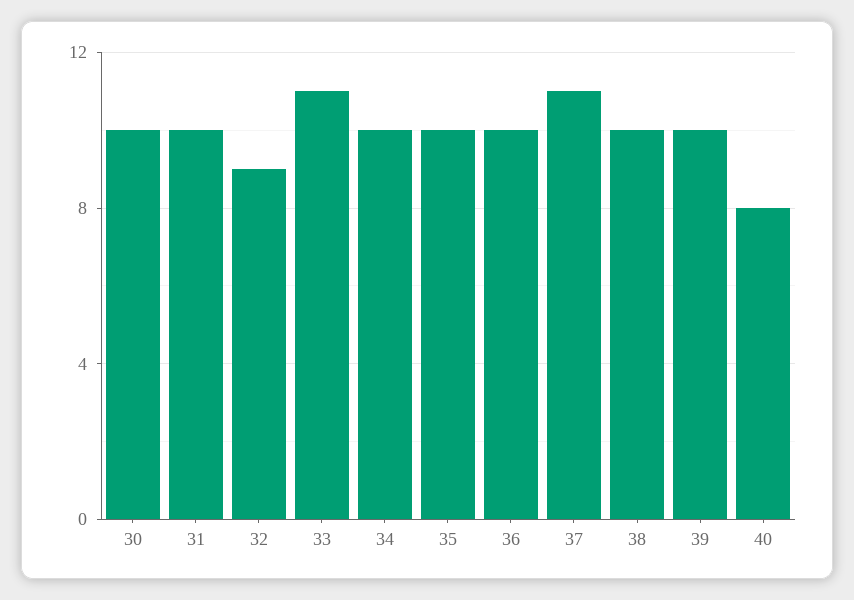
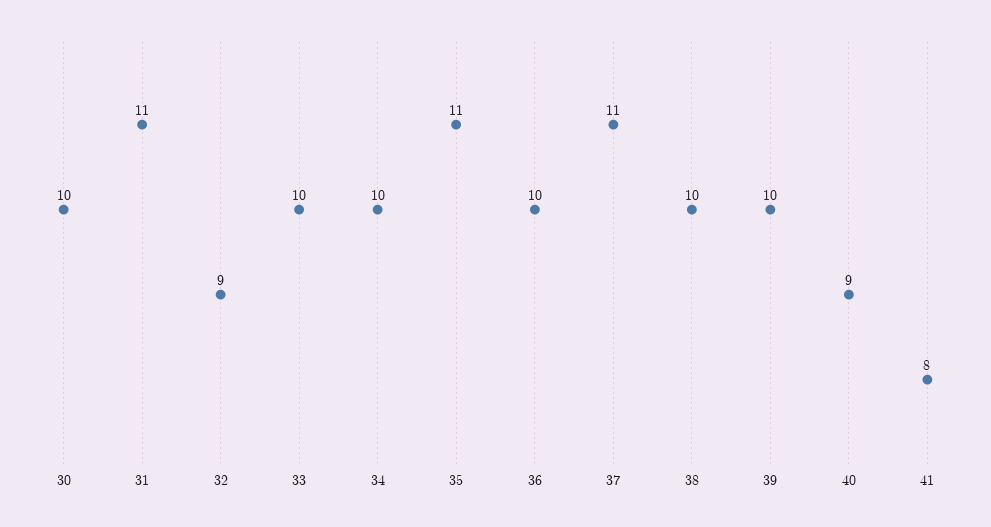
31: 10 -> 11
33: 11 -> 10
35: 10 -> 11
40: 8 -> 9
41: none -> 8

